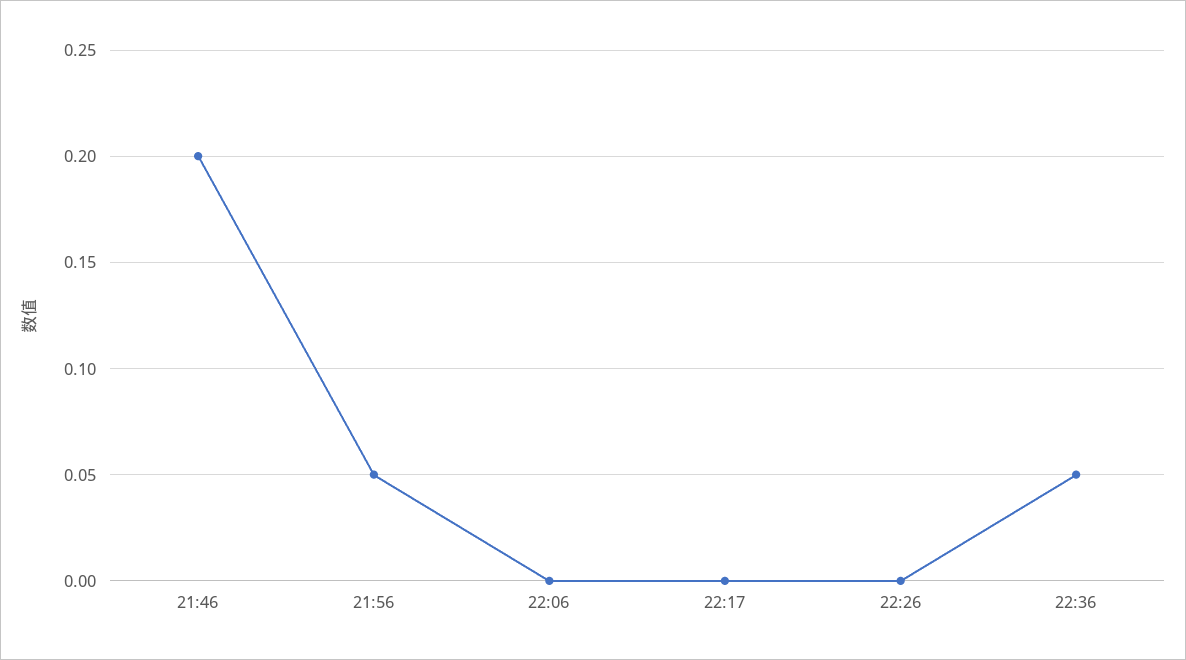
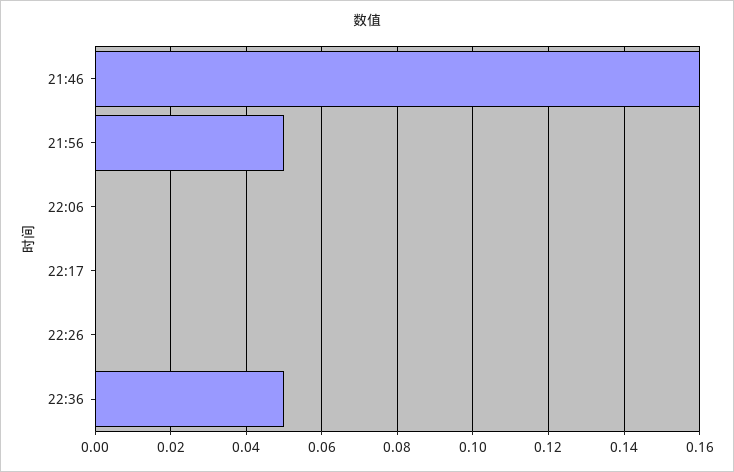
21:46: 0.2 -> 0.16

